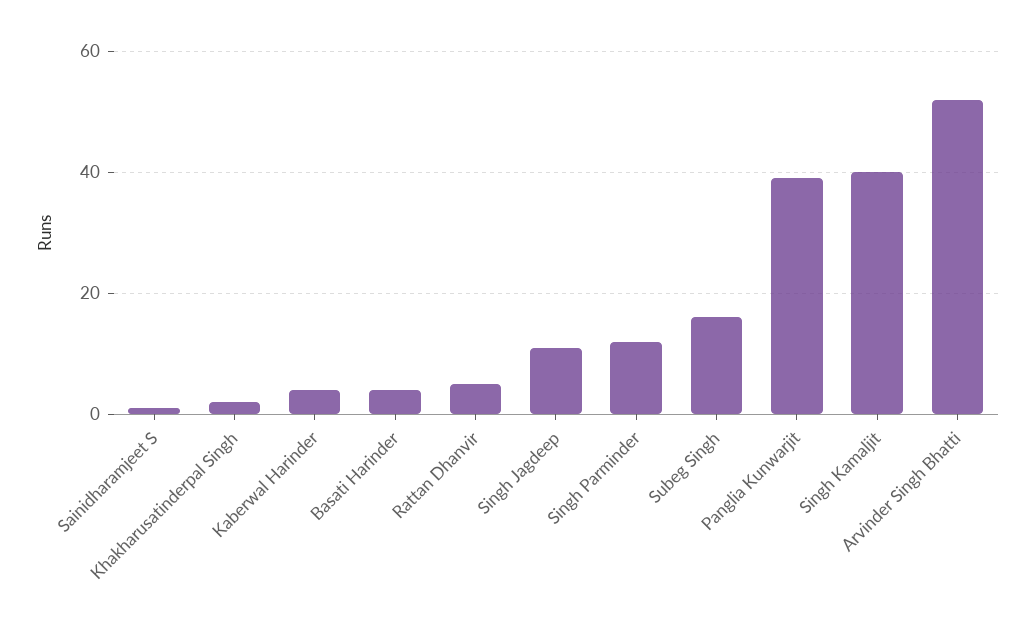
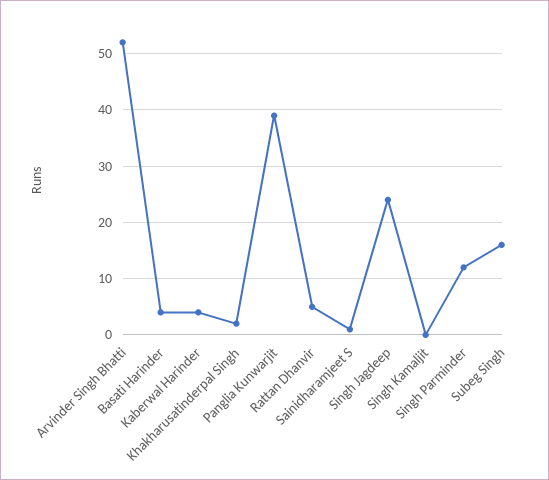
Singh Jagdeep: 10 -> 25
Singh Kamaljit: 40 -> 0

